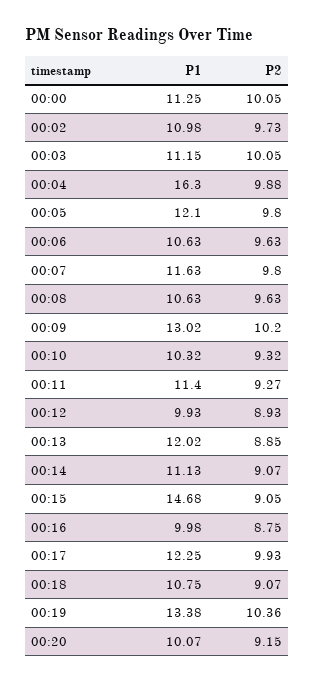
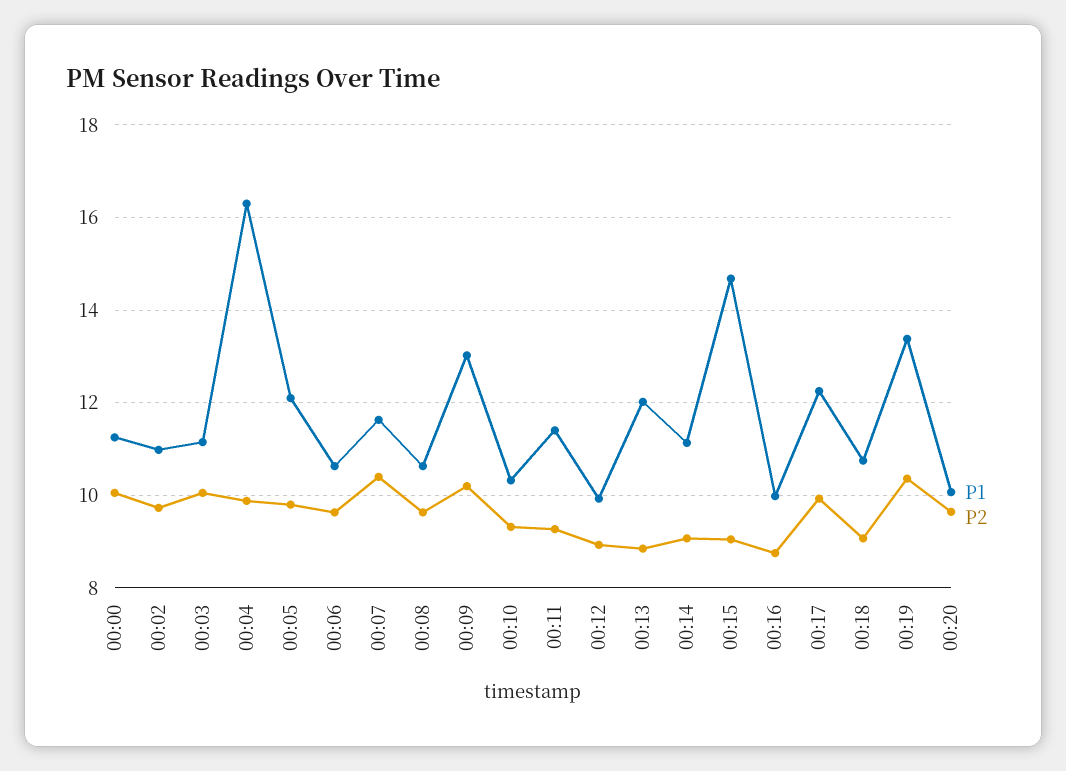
P2, 00:07: 9.8 -> 10.4
P2, 00:20: 9.15 -> 9.6

